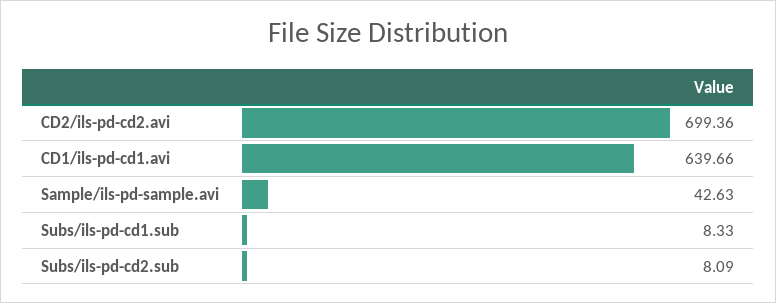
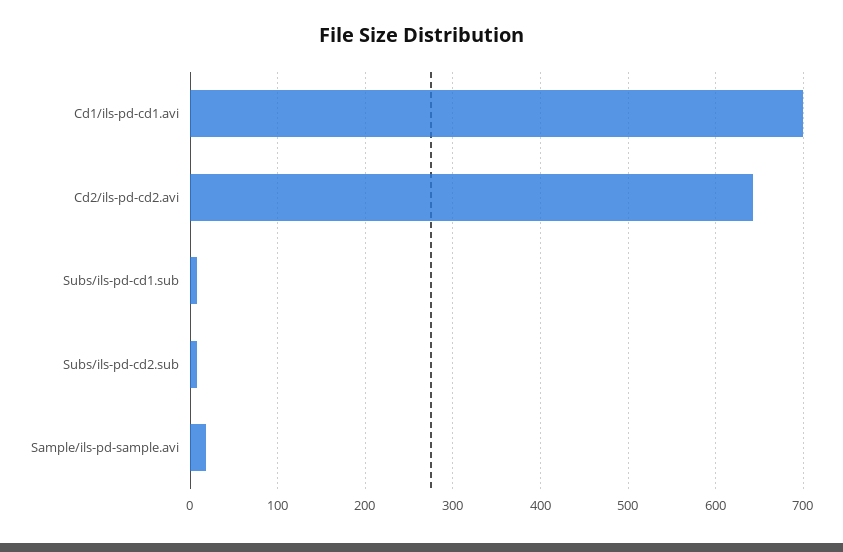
CD2/ils-pd-cd2.avi: 699.36 -> 640
CD1/ils-pd-cd1.avi: 639.66 -> 700
Sample/ils-pd-sample.avi: 42.63 -> 20

